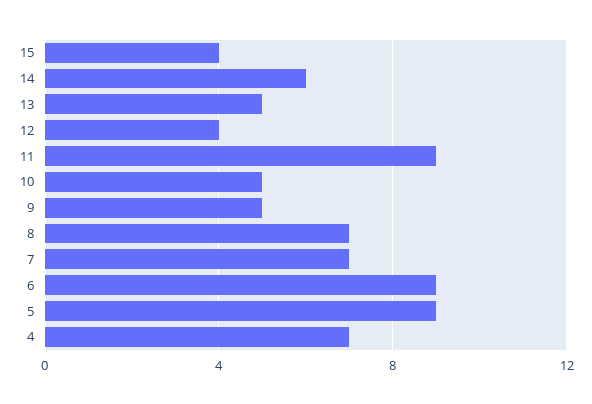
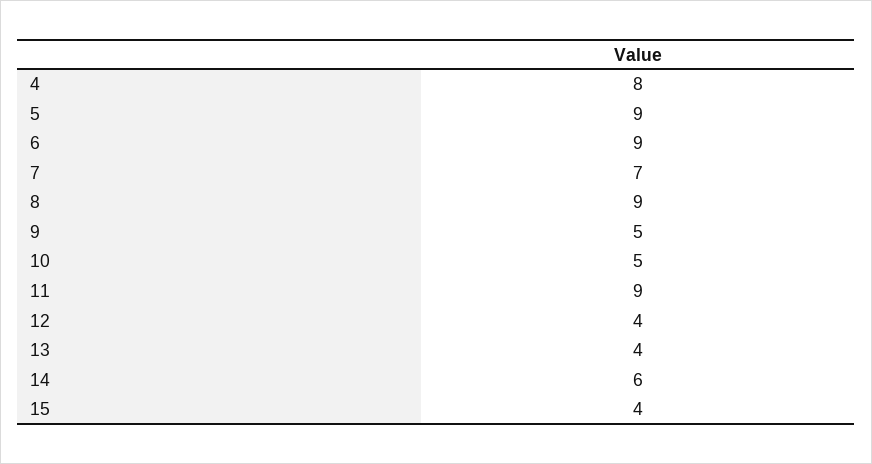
13: 5 -> 4
8: 7 -> 9
4: 7 -> 8

